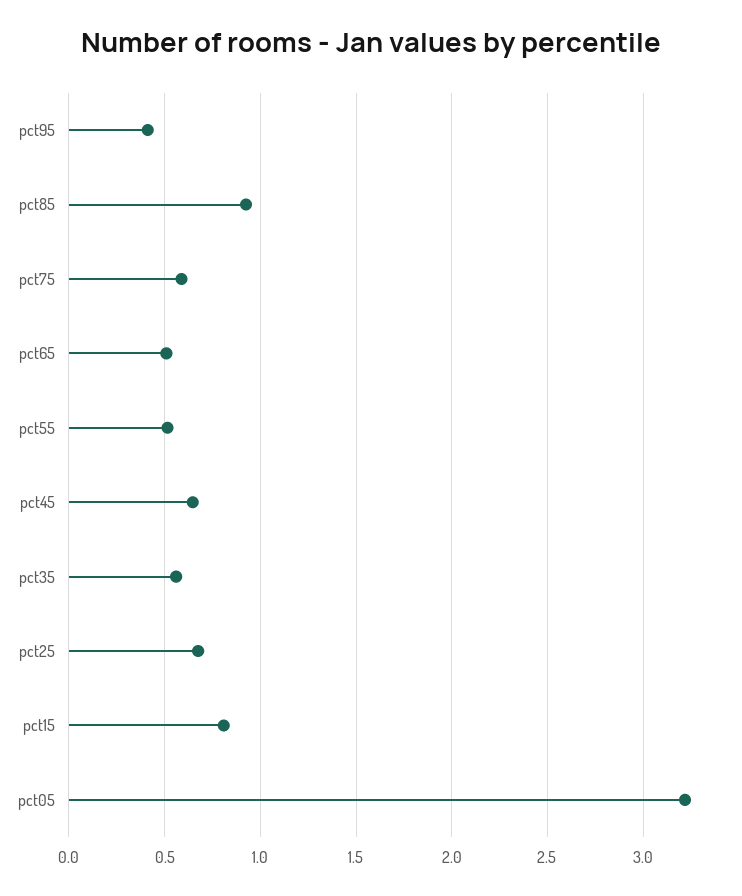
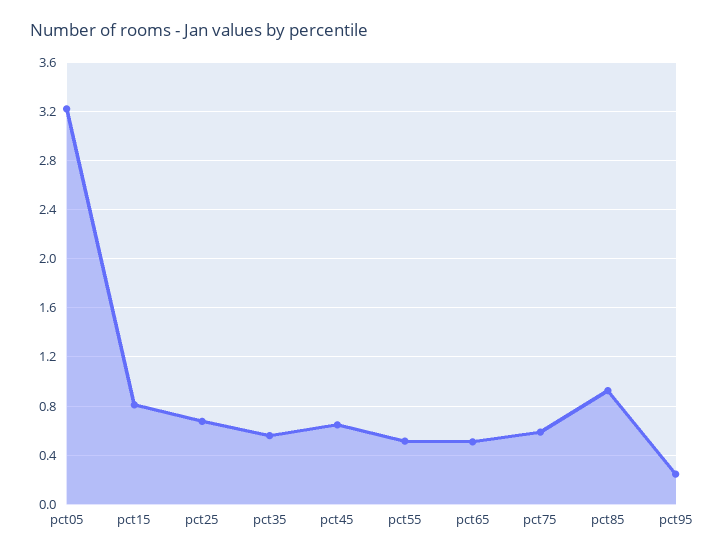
pct95: 0.4 -> 0.25

